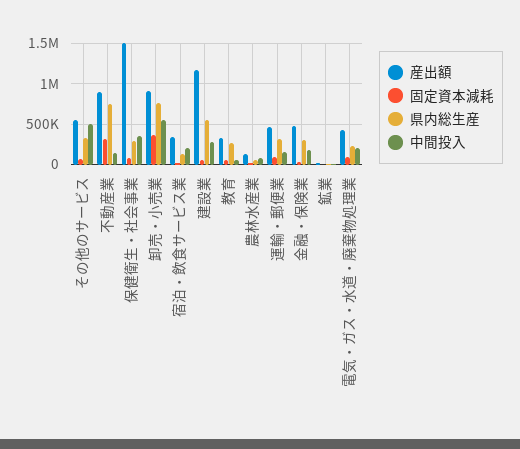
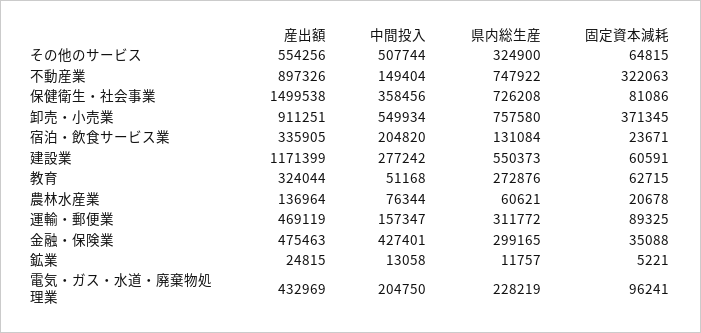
県内総生産, 保健衛生・社会事業: 300000 -> 726208
中間投入, 金融・保険業: 200000 -> 427401

